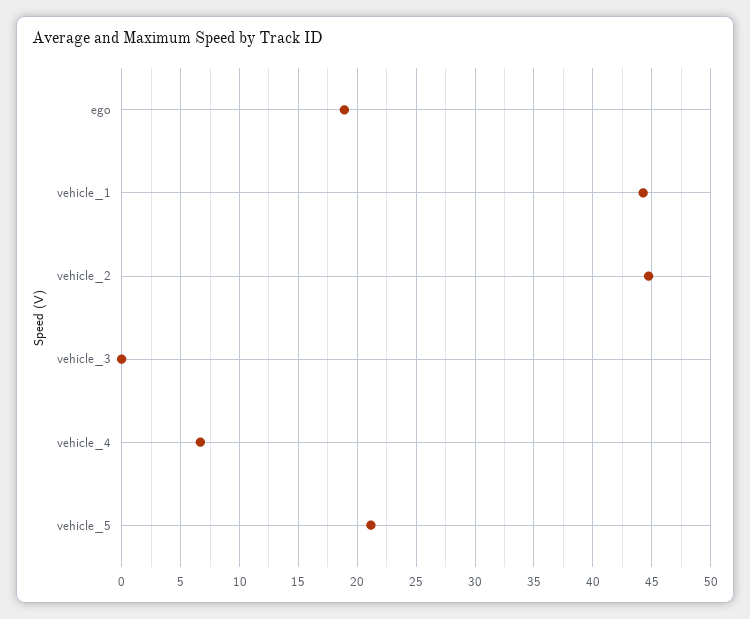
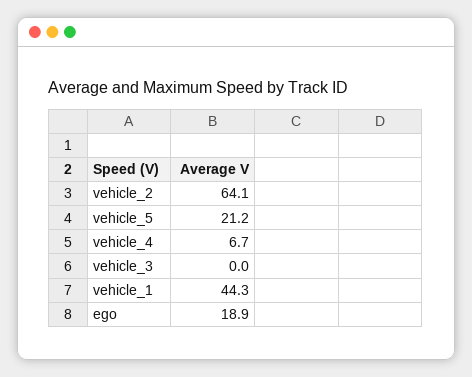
vehicle_2: 45 -> 64.1

